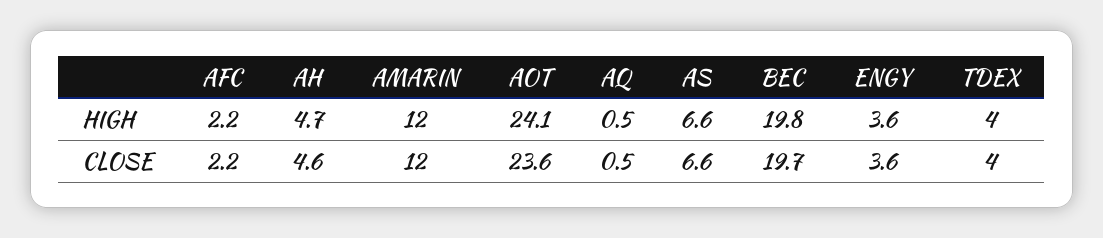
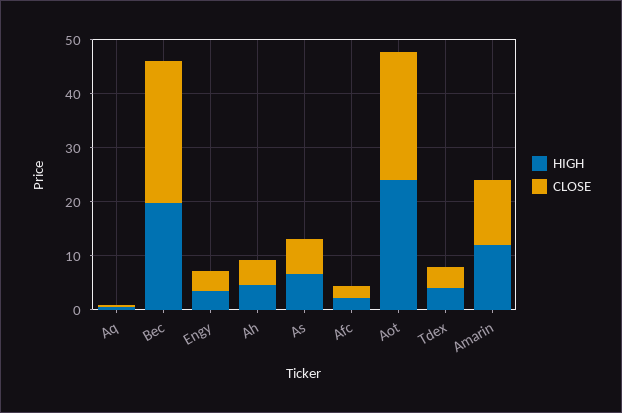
CLOSE, BEC: 19.7 -> 26

